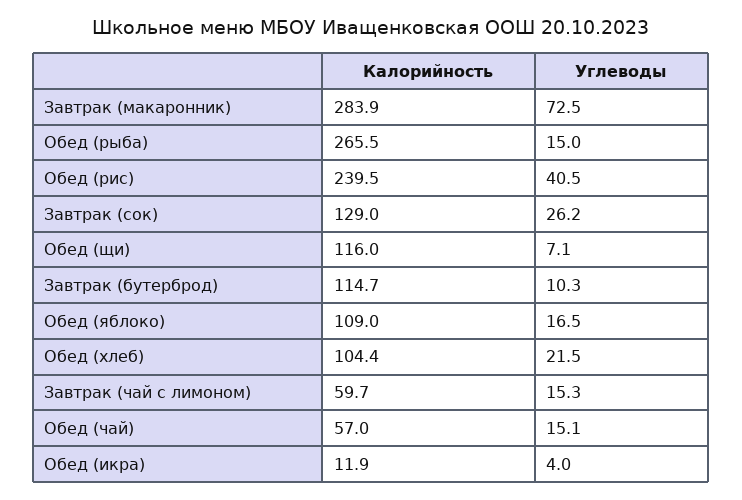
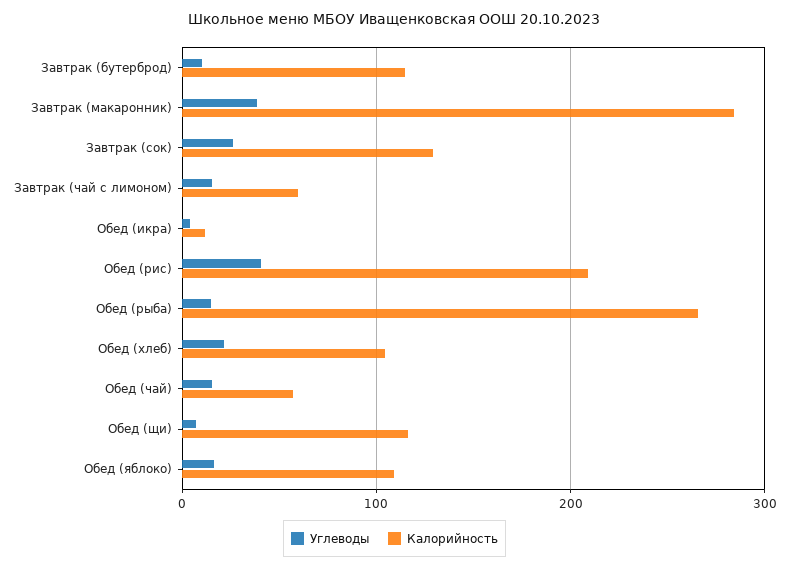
Углеводы, Завтрак (макаронник): 72.5 -> 40
Калорийность, Обед (рис): 239.5 -> 210

